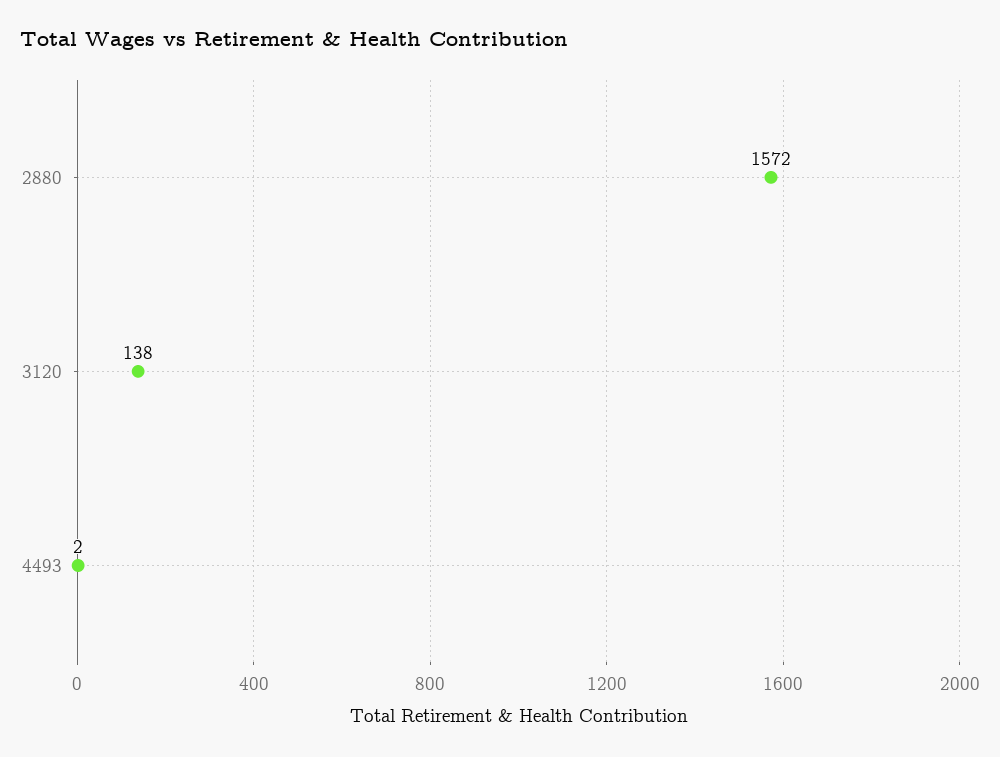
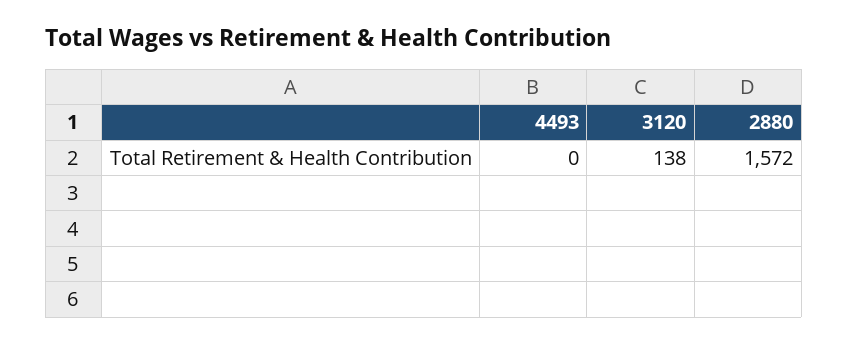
4493: 2 -> 0

